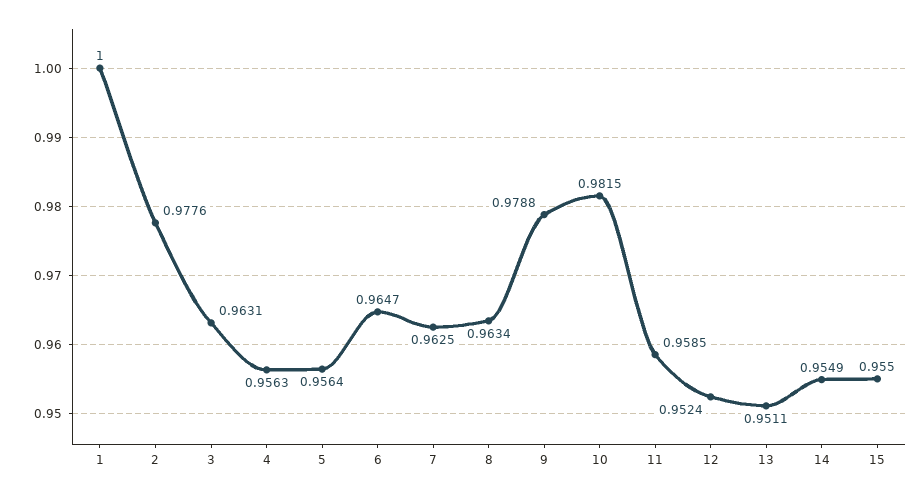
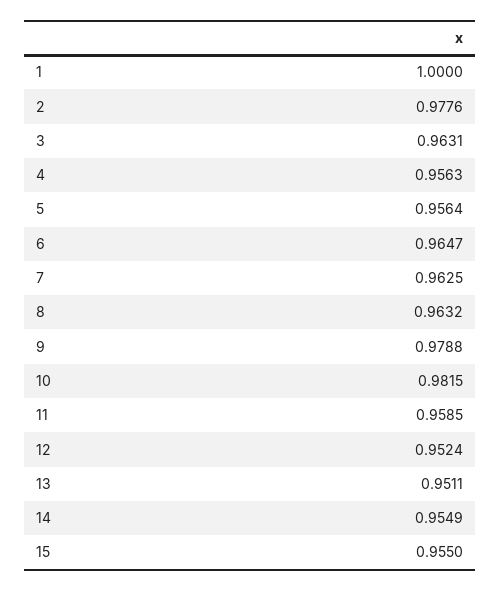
8: 0.9634 -> 0.9632

